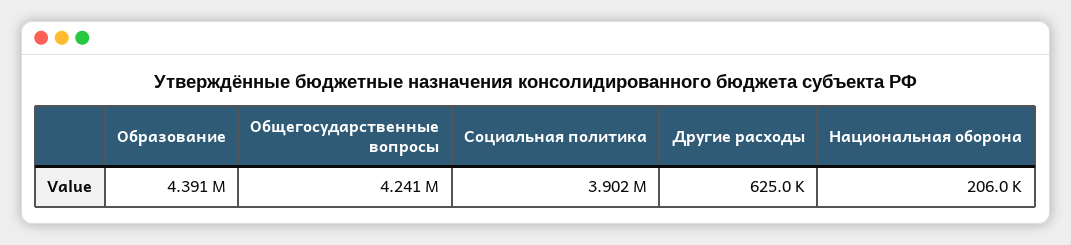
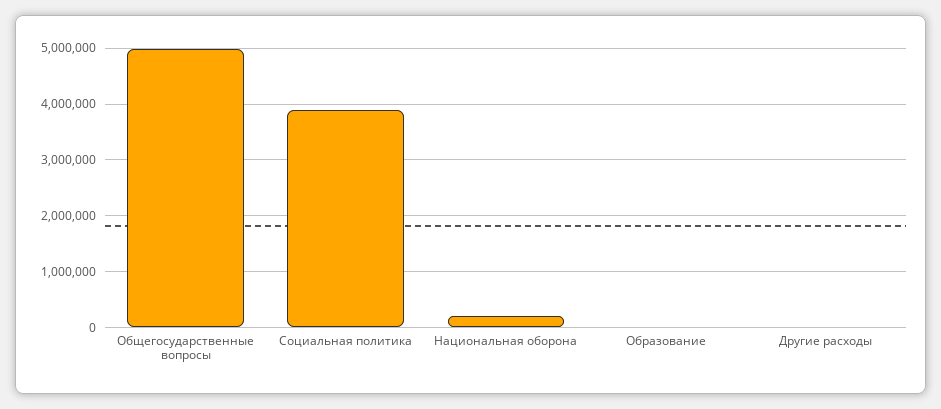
Образование: 4391000 -> 0
Общегосударственные вопросы: 4241000 -> 5000000
Другие расходы: 625000 -> 0

